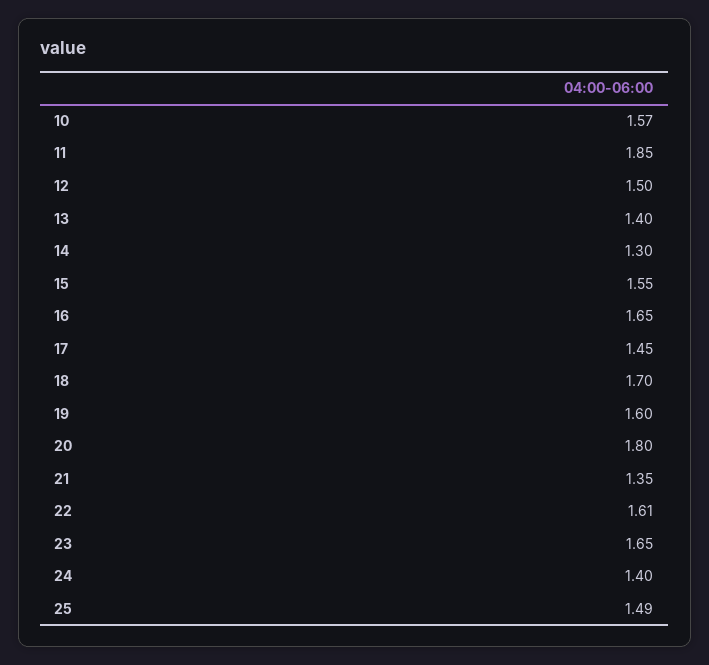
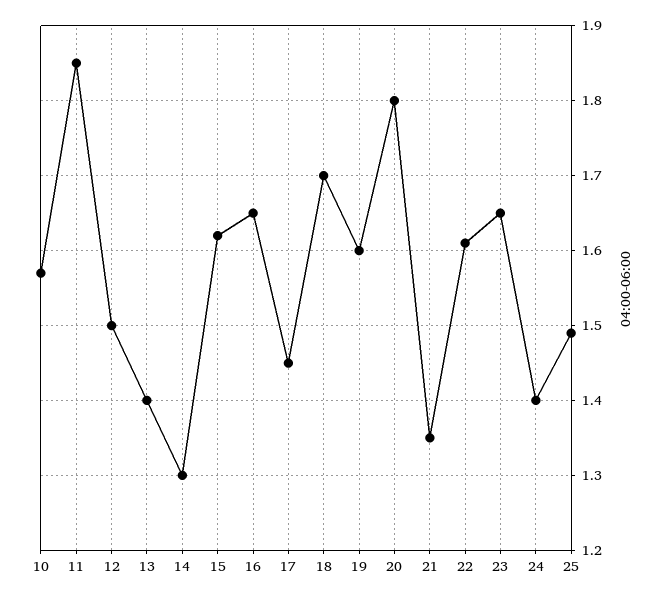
15: 1.55 -> 1.62

